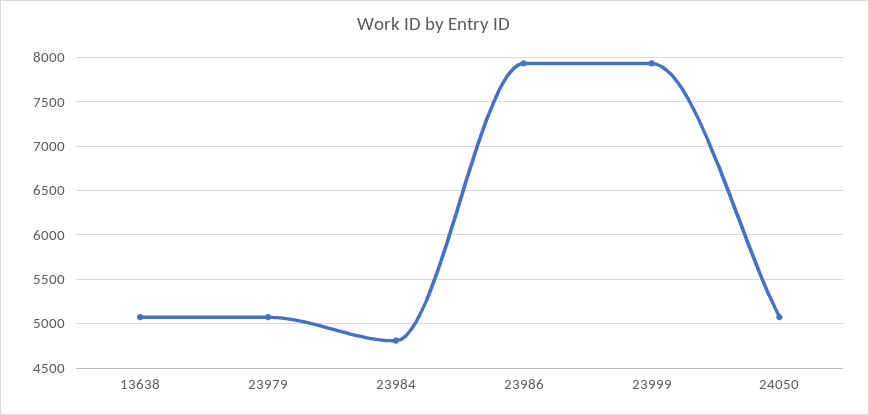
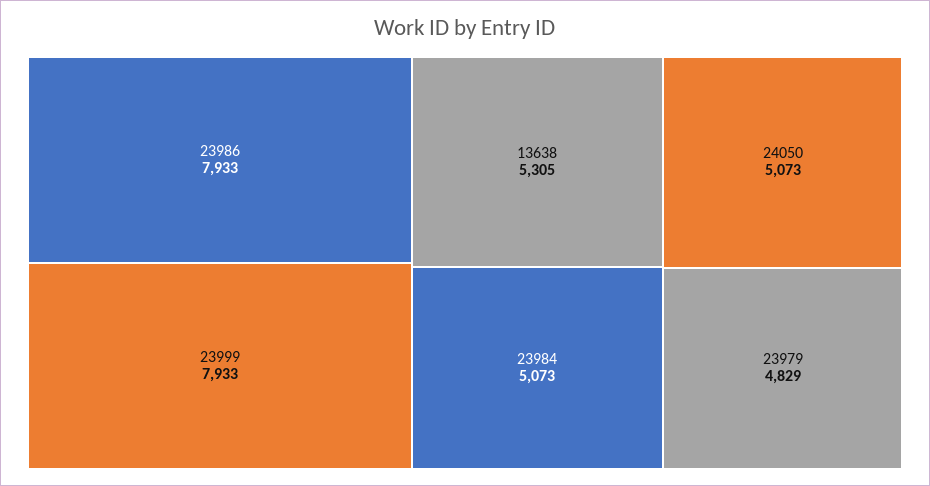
13638: 5100 -> 5305
23979: 5100 -> 4829
23984: 4800 -> 5073

